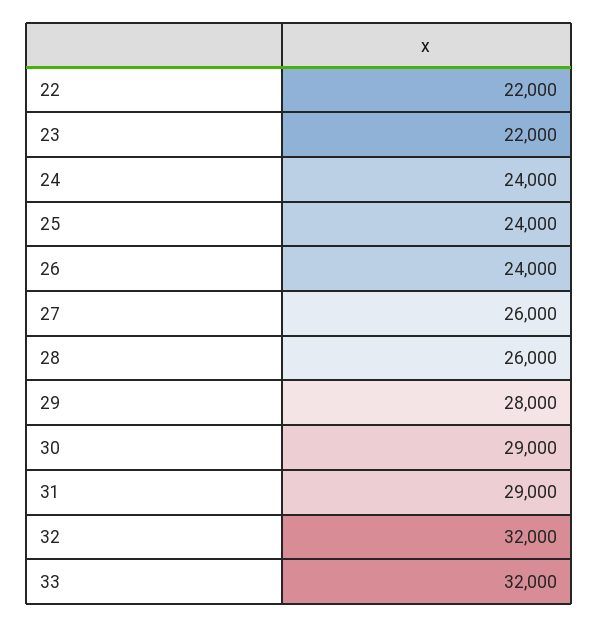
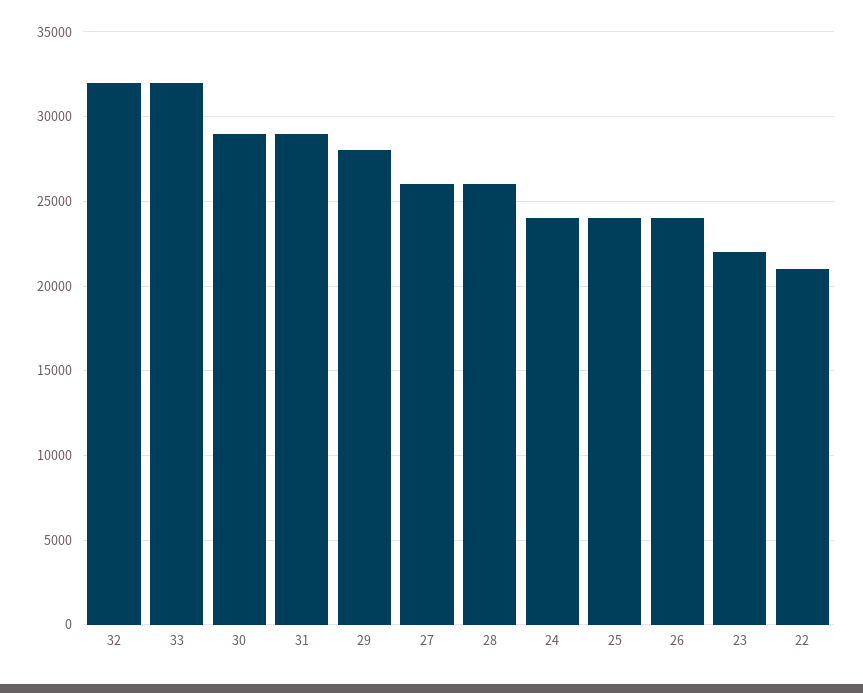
22: 22000 -> 21000

